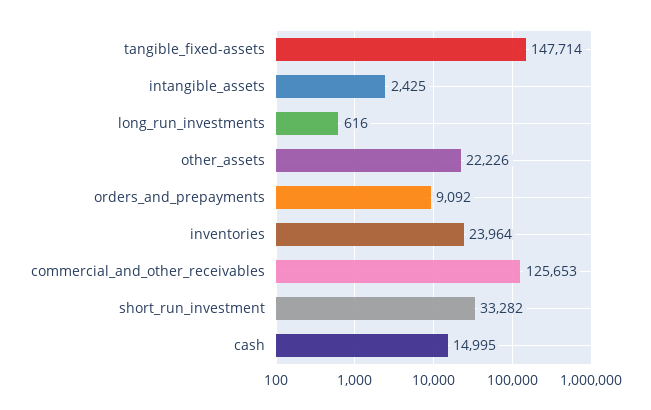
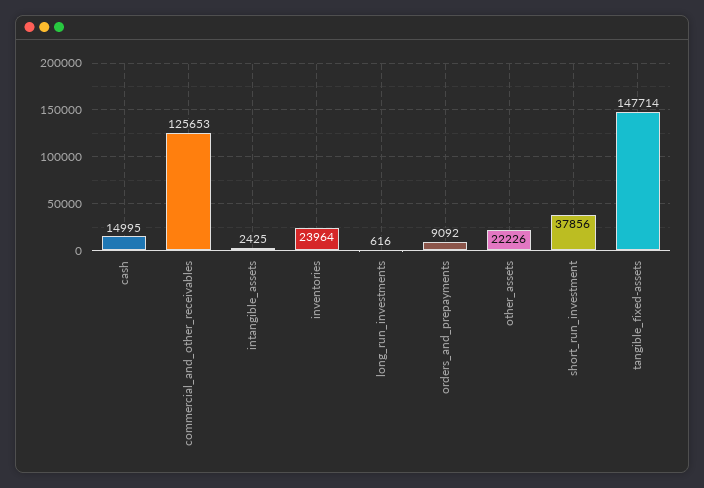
short_run_investment: 33282 -> 37856

